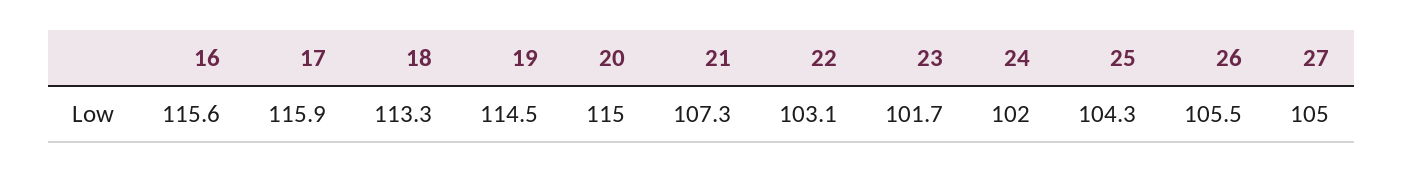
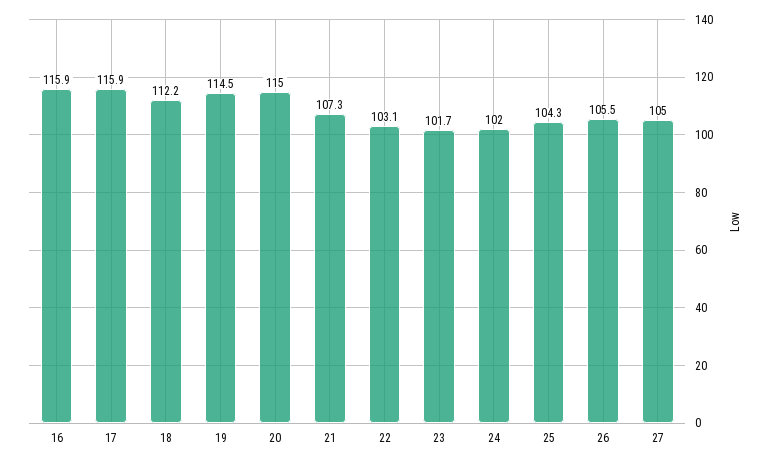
16: 115.6 -> 115.9
18: 113.3 -> 112.2

